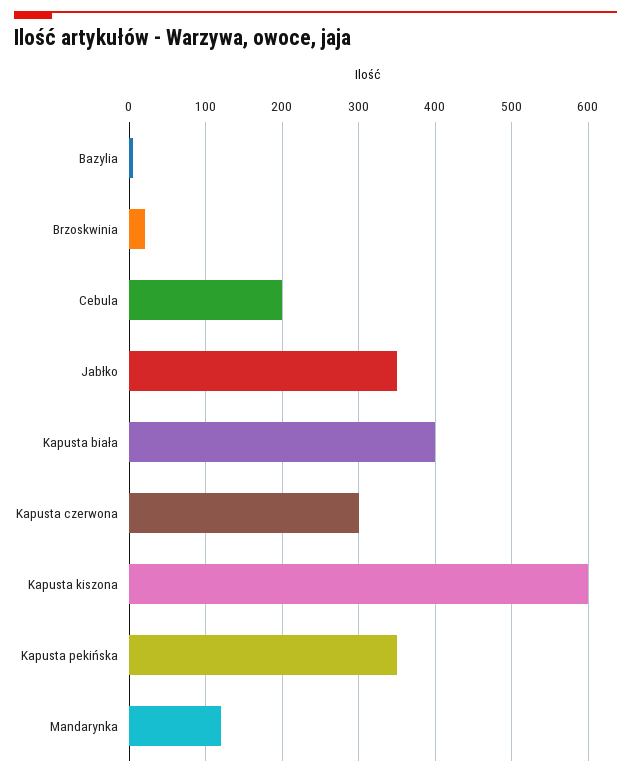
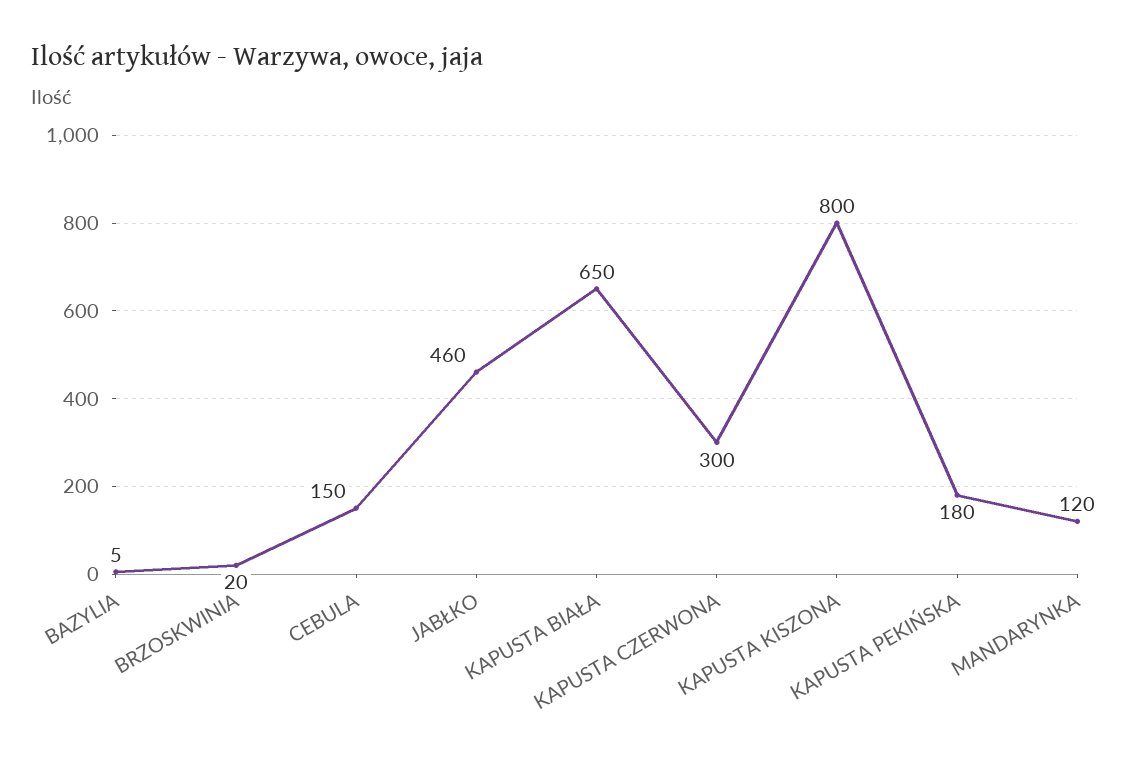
Cebula: 200 -> 150
Jabłko: 350 -> 460
Kapusta biała: 400 -> 650
Kapusta kiszona: 600 -> 800
Kapusta pekińska: 350 -> 180

